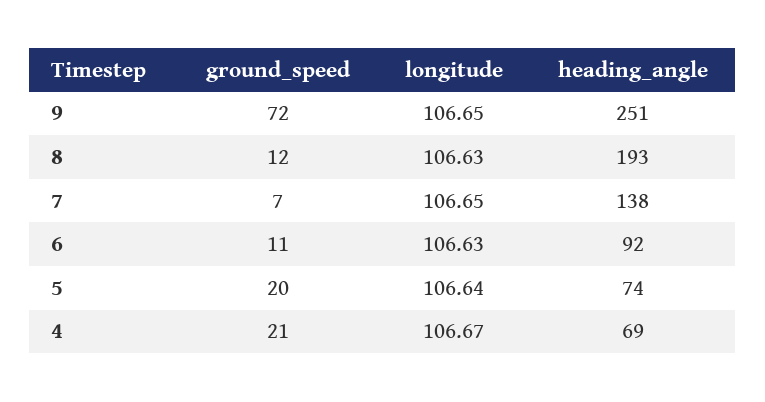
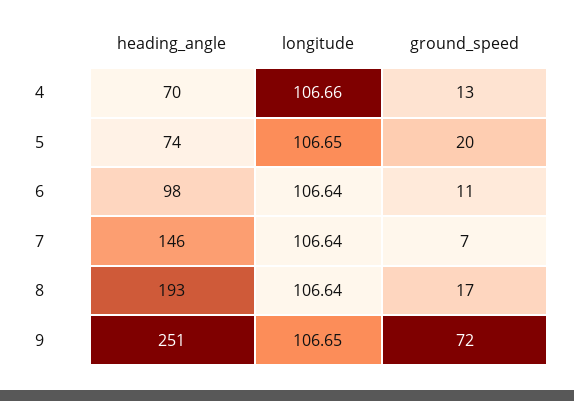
ground_speed, 8: 12 -> 17
longitude, 8: 106.63 -> 106.64
longitude, 7: 106.65 -> 106.64
heading_angle, 7: 138 -> 146
longitude, 6: 106.63 -> 106.64
heading_angle, 6: 92 -> 98
longitude, 5: 106.64 -> 106.65
ground_speed, 4: 21 -> 13
longitude, 4: 106.67 -> 106.66
heading_angle, 4: 69 -> 70

